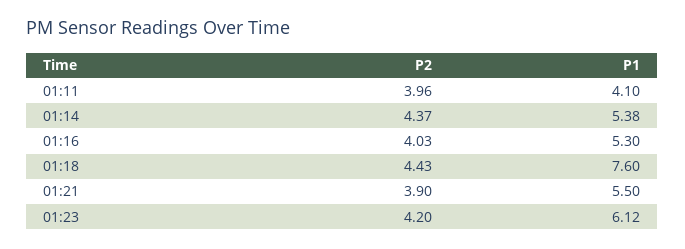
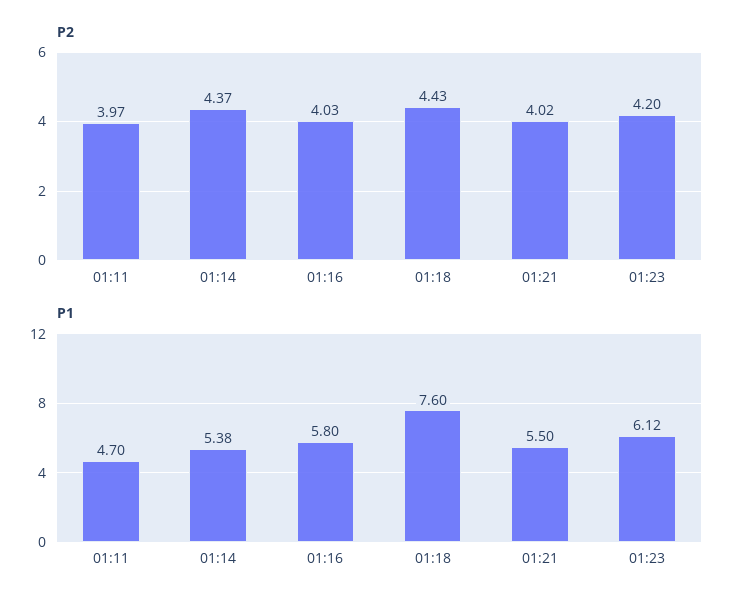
P2, 01:11: 3.96 -> 3.97
P1, 01:11: 4.1 -> 4.7
P1, 01:16: 5.3 -> 5.8
P2, 01:21: 3.9 -> 4.02

